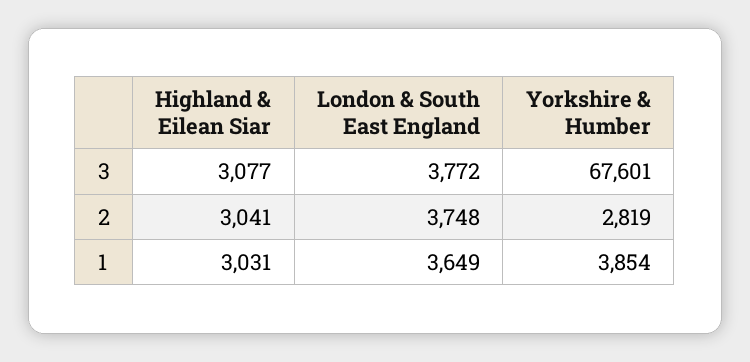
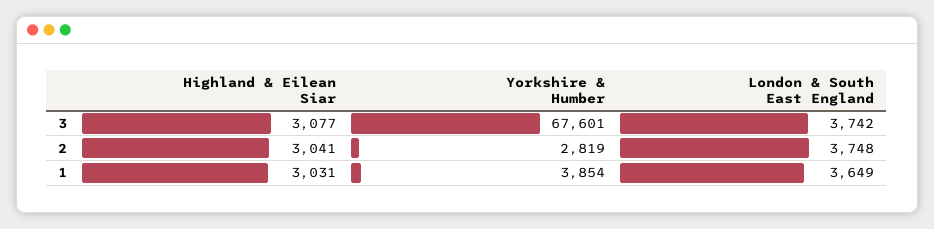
London & South East England, 3: 3772 -> 3742

